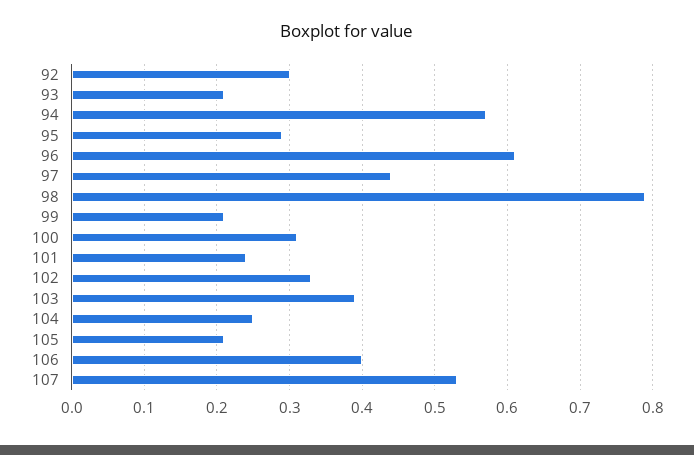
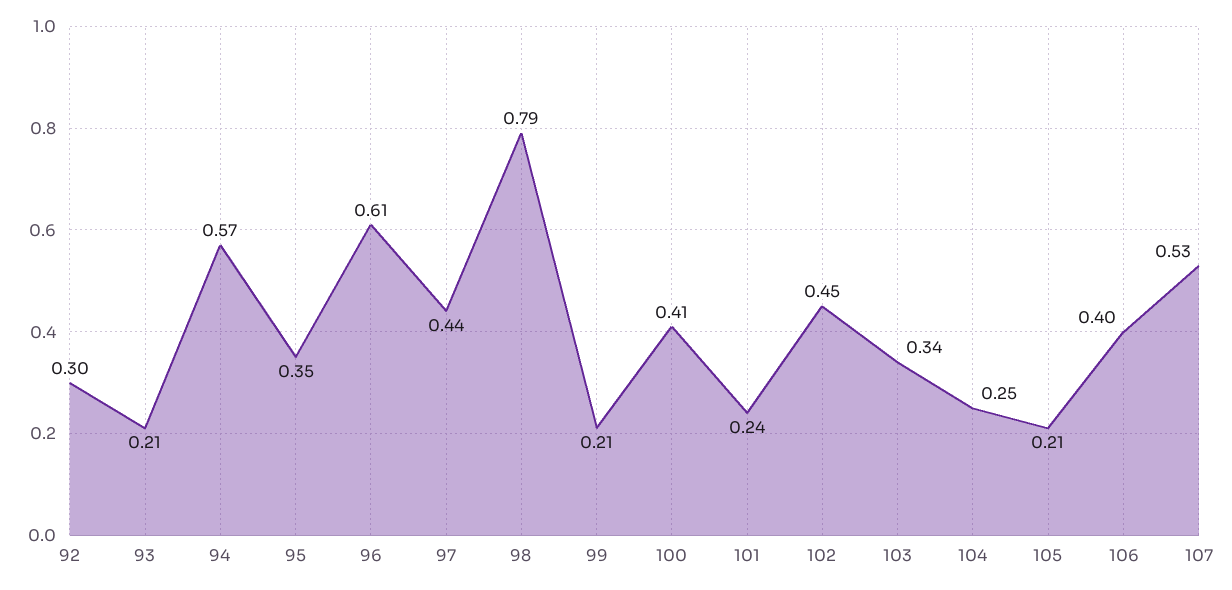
95: 0.29 -> 0.35
100: 0.31 -> 0.41
102: 0.33 -> 0.45
103: 0.39 -> 0.34

